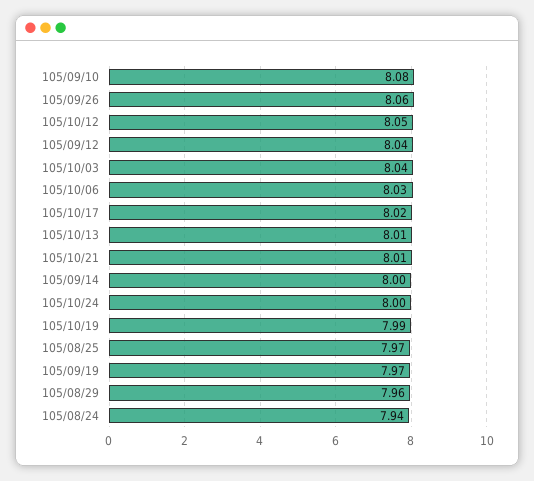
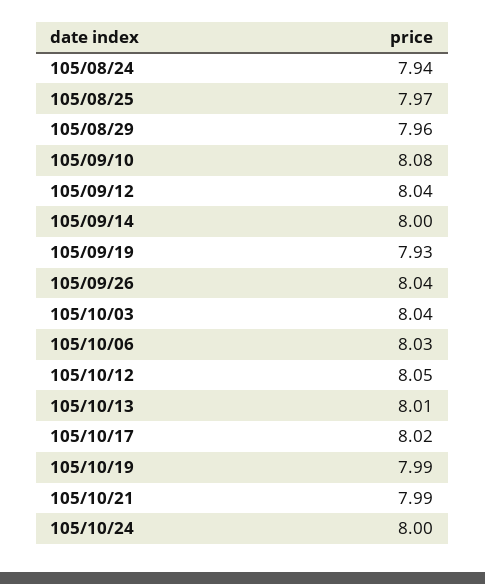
105/09/26: 8.06 -> 8.04
105/10/21: 8.01 -> 7.99
105/09/19: 7.97 -> 7.93

